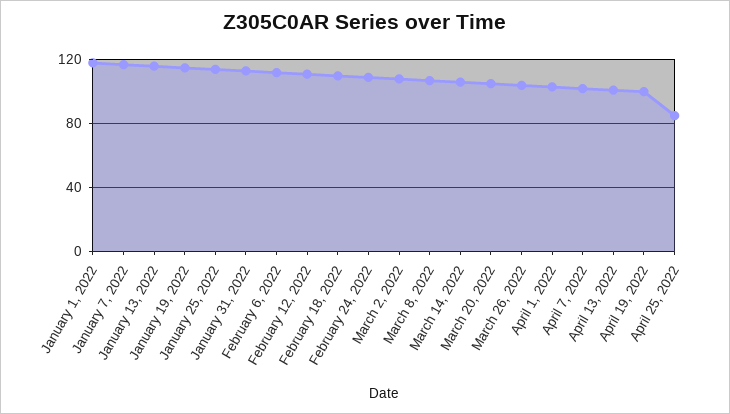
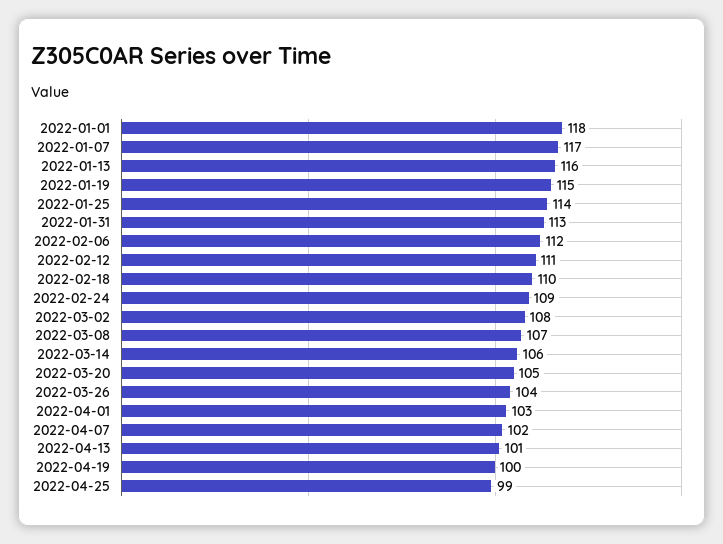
April 25, 2022: 85 -> 99

